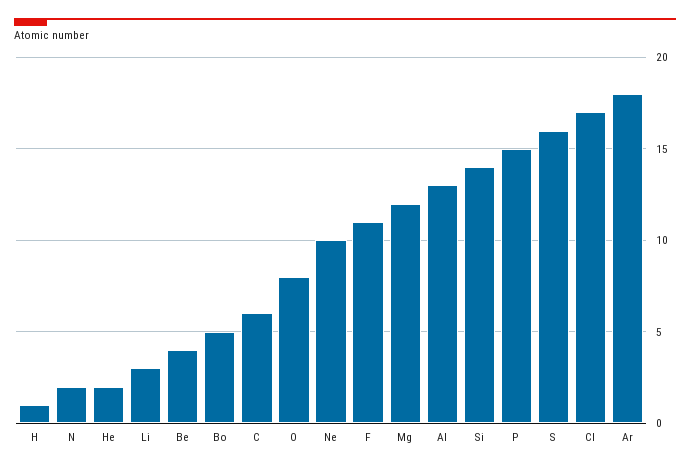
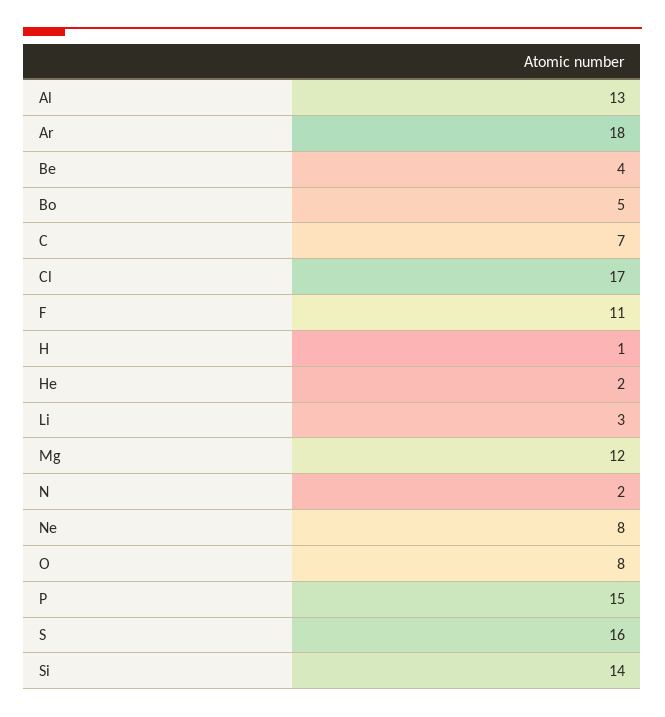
C: 6 -> 7
Ne: 10 -> 8

